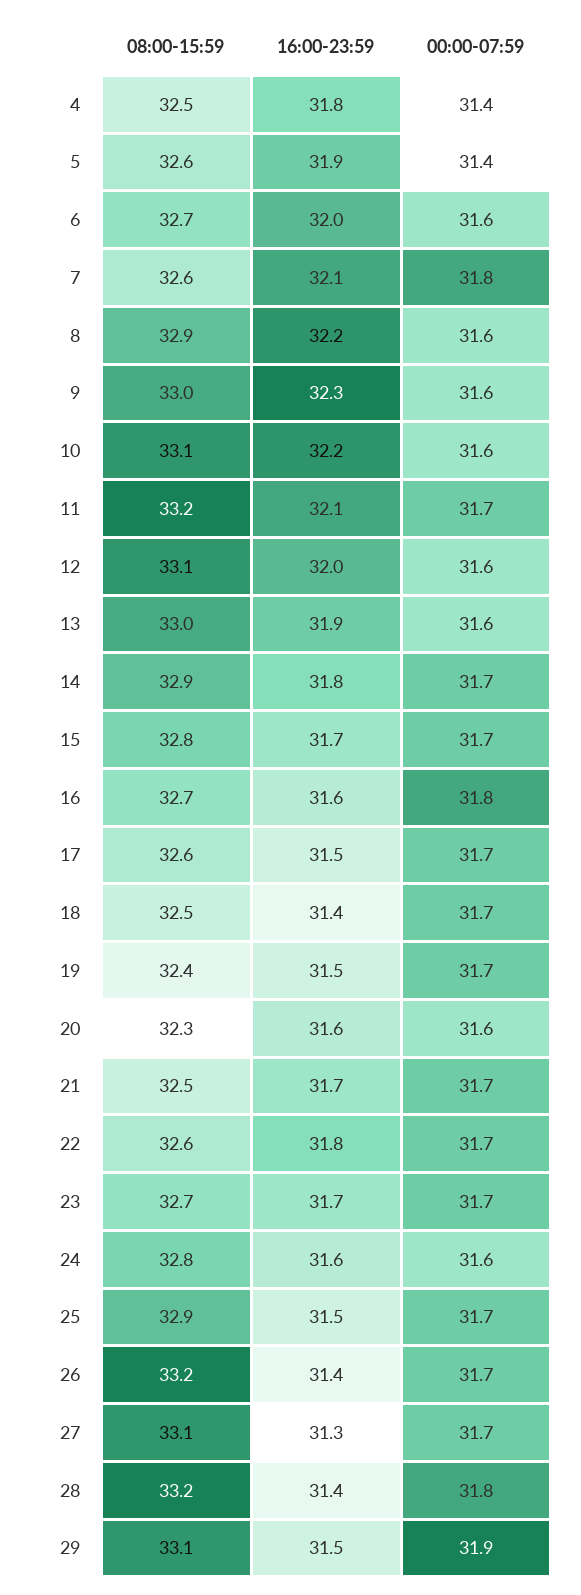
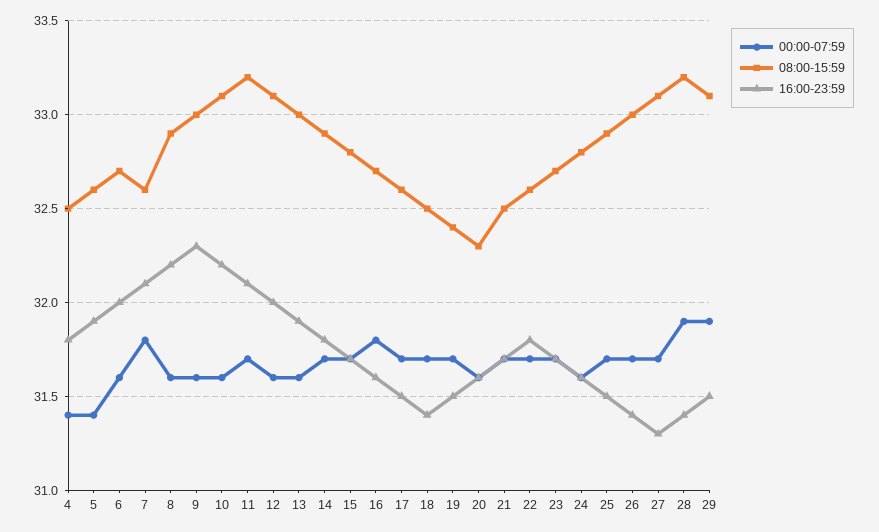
08:00-15:59, 26: 33.2 -> 33
00:00-07:59, 28: 31.8 -> 31.9

